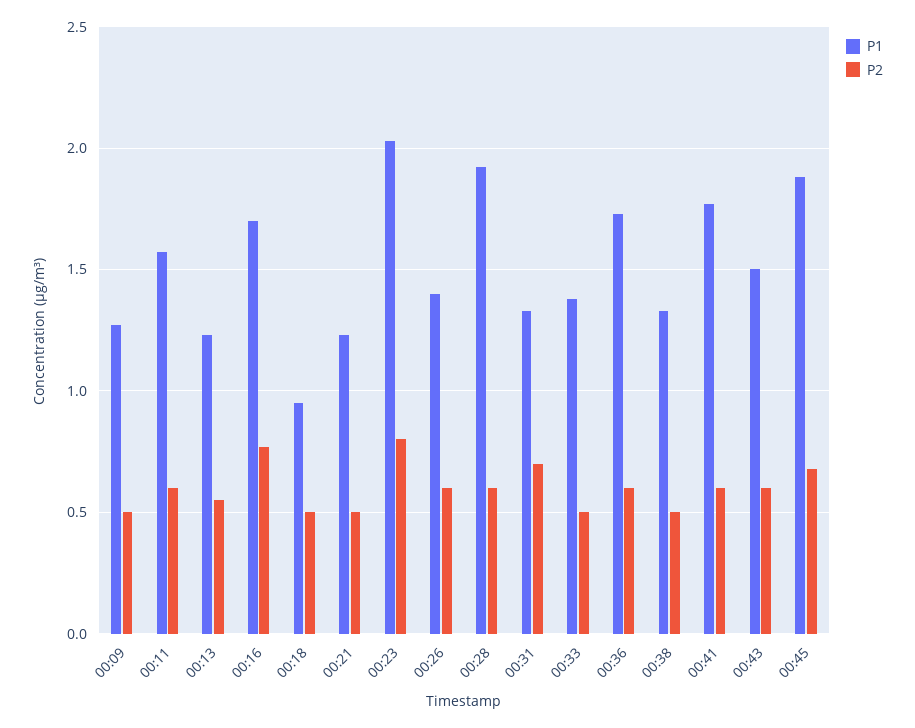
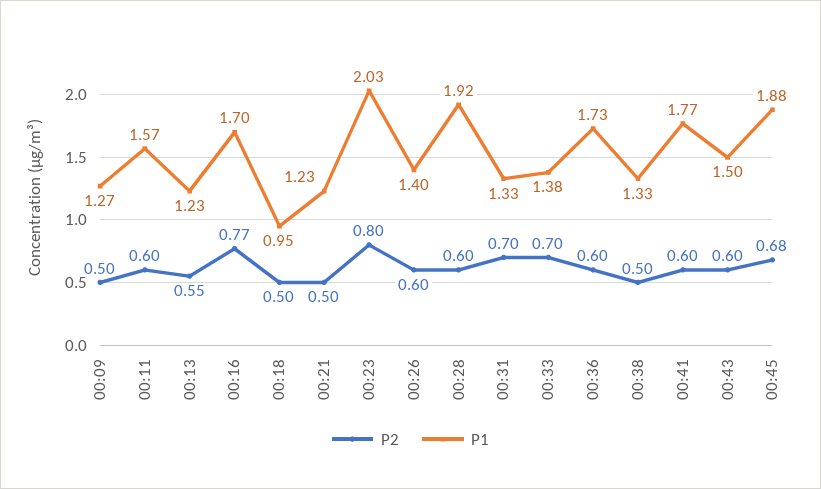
P2, 00:33: 0.5 -> 0.7

